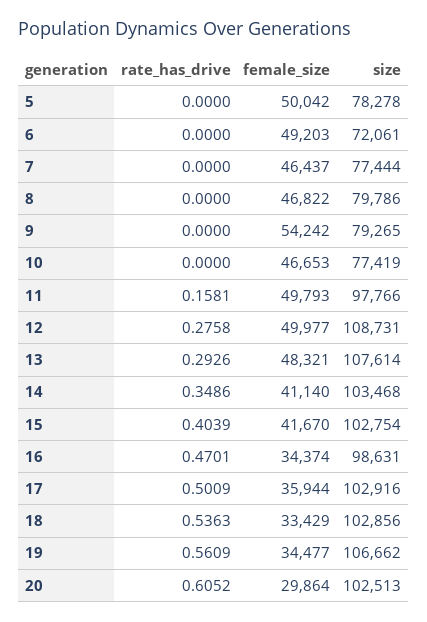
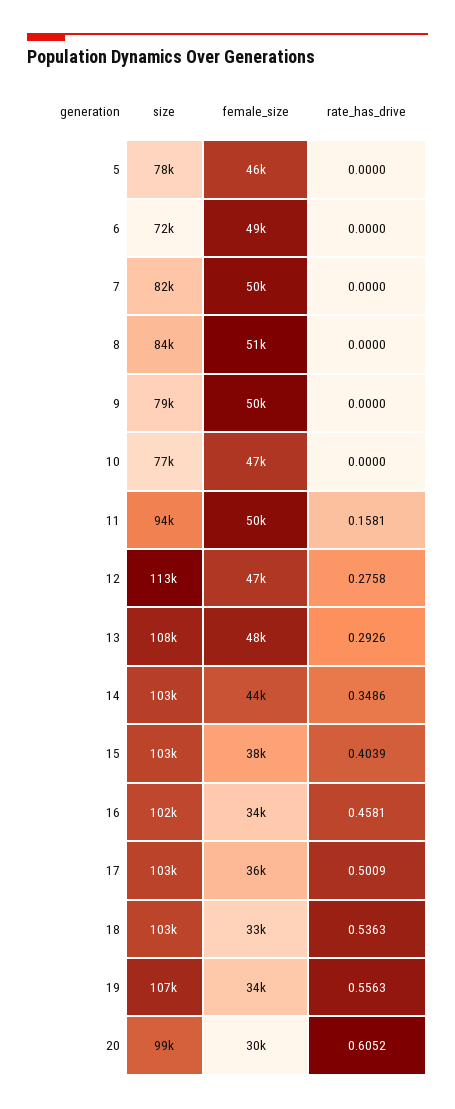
female_size, 5: 50042 -> 46000
female_size, 7: 46437 -> 50000
size, 7: 77444 -> 82000
female_size, 8: 46822 -> 51000
size, 8: 79786 -> 84000
female_size, 9: 54242 -> 50000
size, 11: 97766 -> 94000
female_size, 12: 49977 -> 47000
size, 12: 108731 -> 113000
female_size, 14: 41140 -> 44000
female_size, 15: 41670 -> 38000
rate_has_drive, 16: 0.4701 -> 0.4581
size, 16: 98631 -> 102000
rate_has_drive, 19: 0.5609 -> 0.5563
size, 20: 102513 -> 99000

